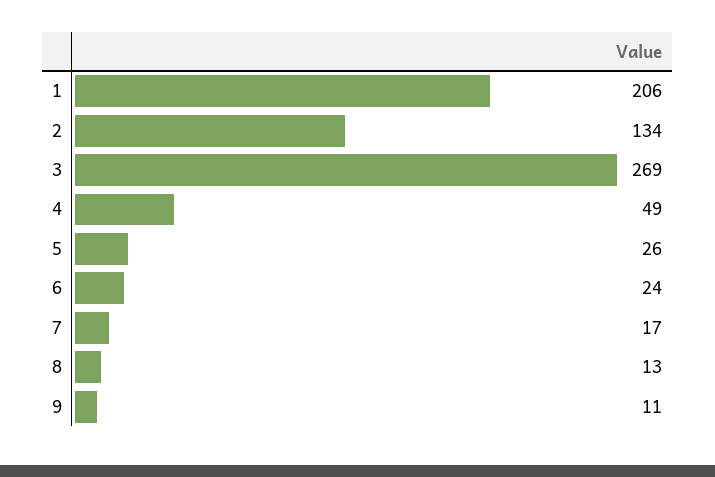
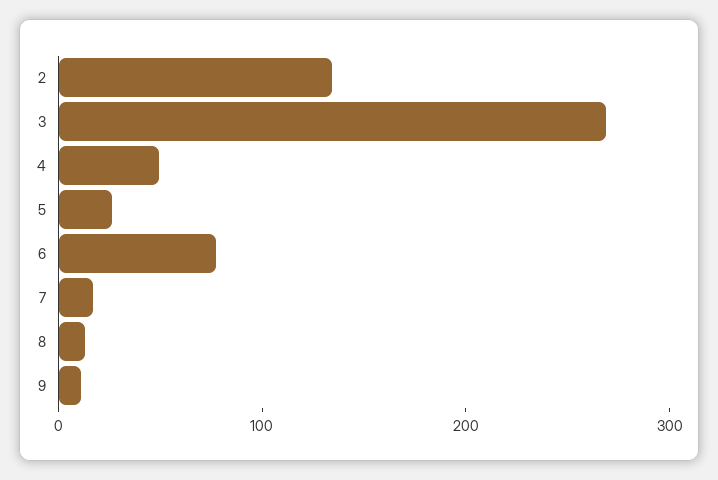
1: 206 -> none
6: 24 -> 80

